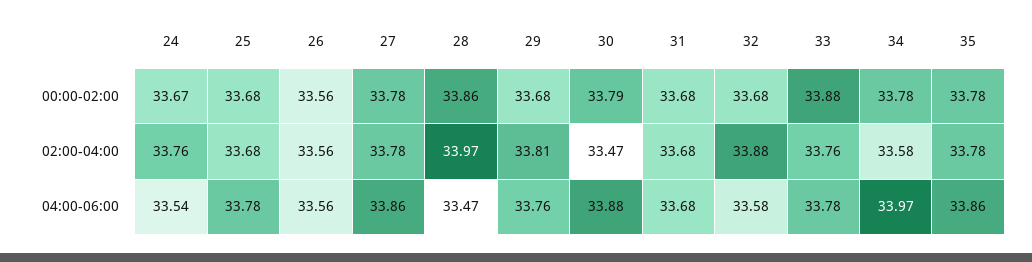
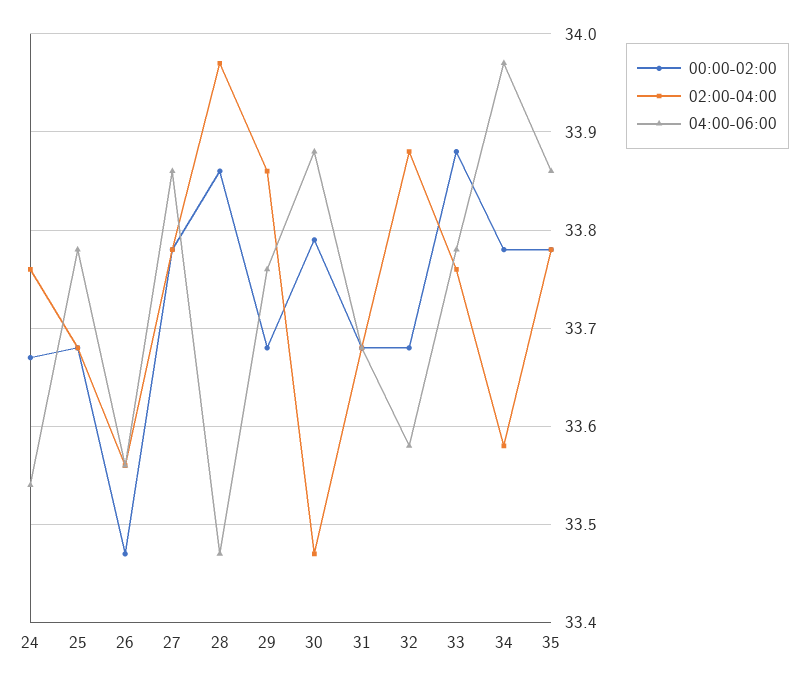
00:00-02:00, 26: 33.56 -> 33.47
02:00-04:00, 29: 33.81 -> 33.86

